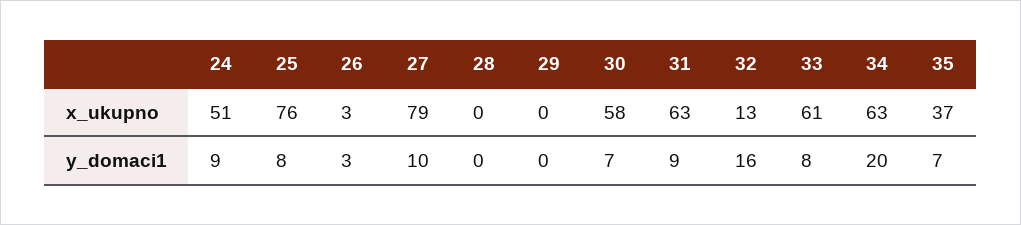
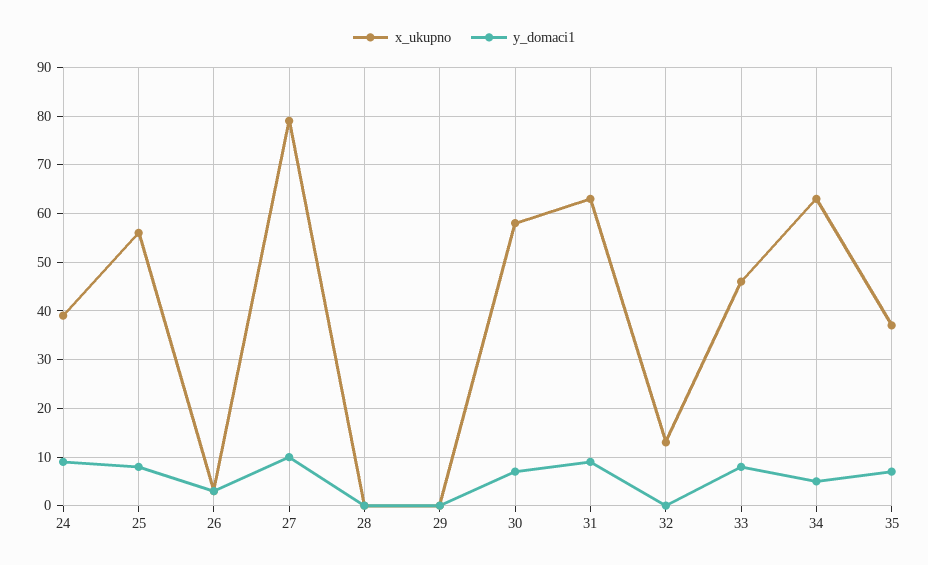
x_ukupno, 24: 51 -> 40
x_ukupno, 25: 76 -> 55
x_ukupno, 33: 61 -> 45
y_domaci1, 32: 16 -> 0
y_domaci1, 34: 20 -> 5

